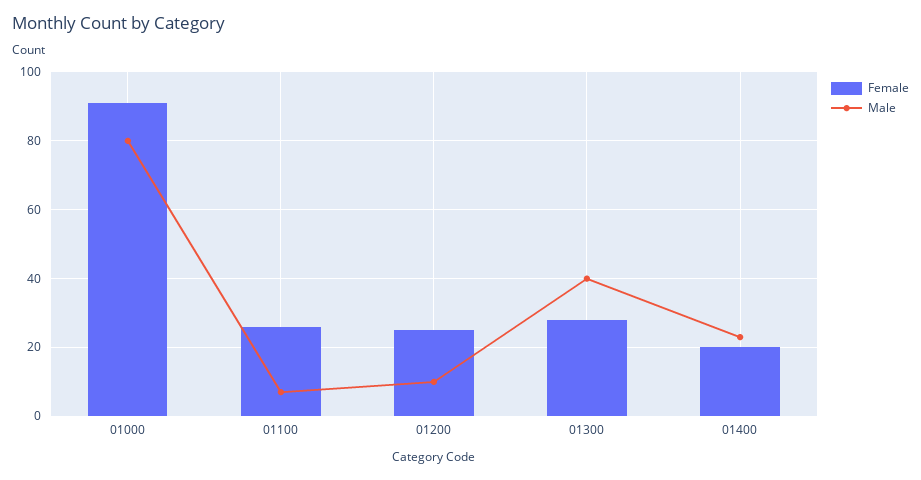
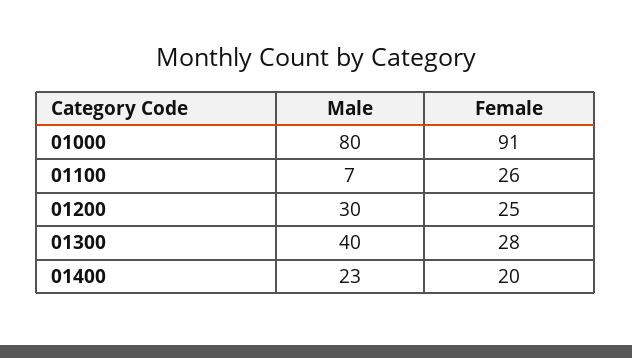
Male, 01200: 10 -> 30

